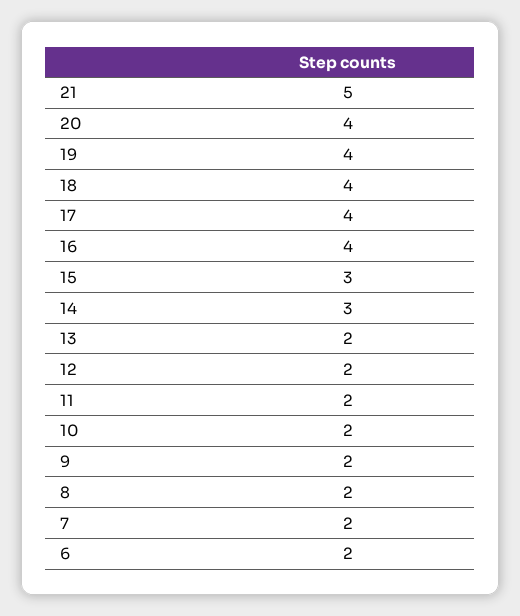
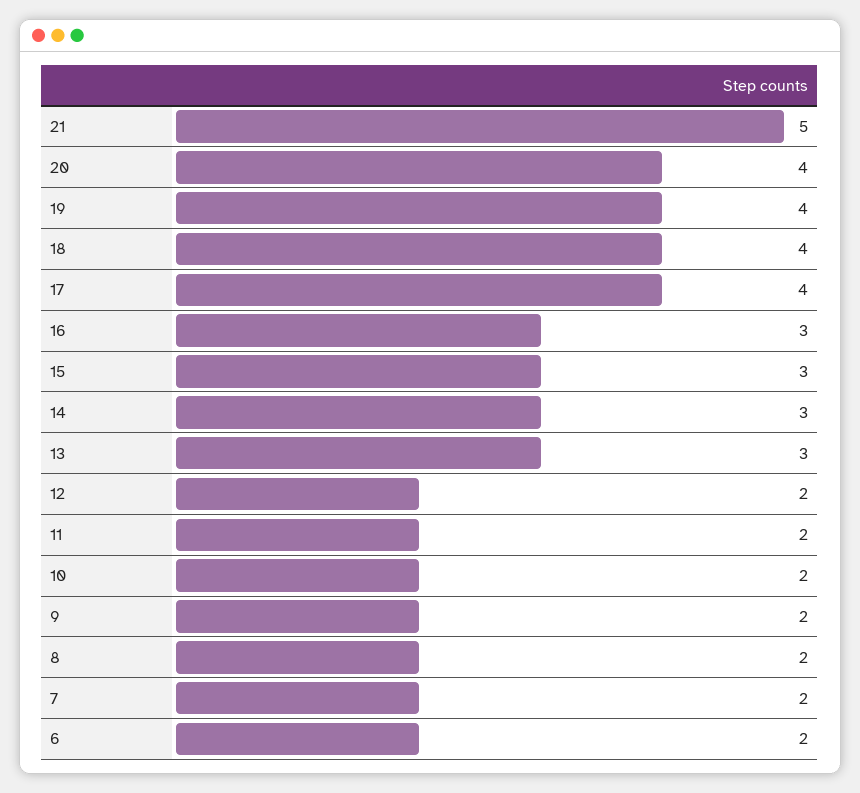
16: 4 -> 3
13: 2 -> 3

